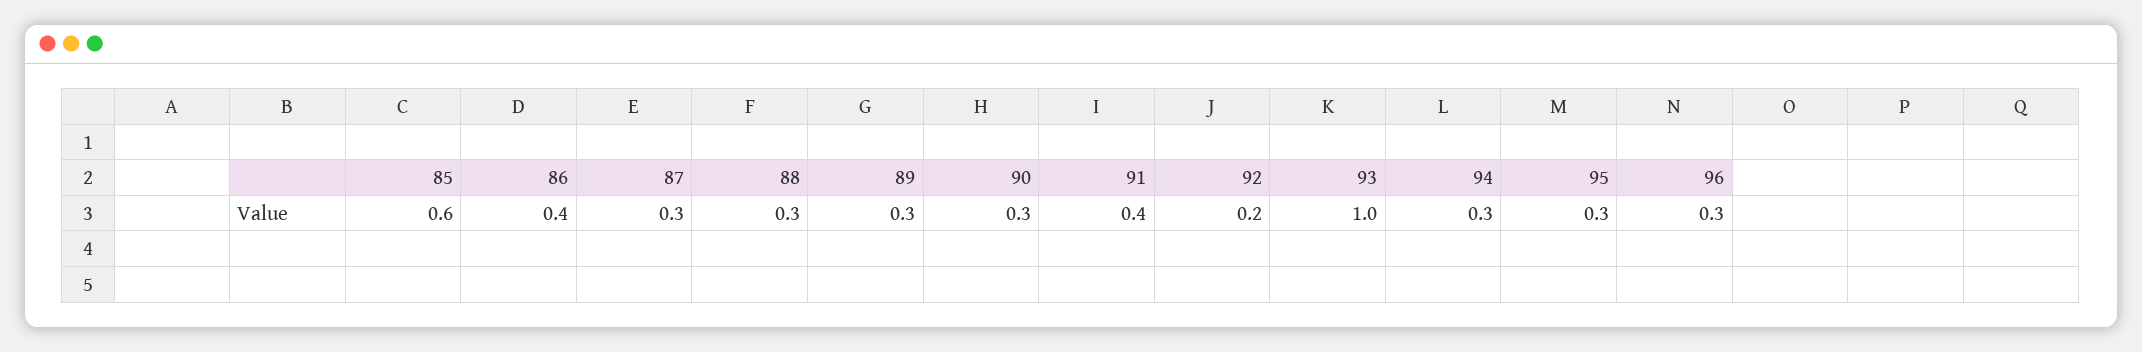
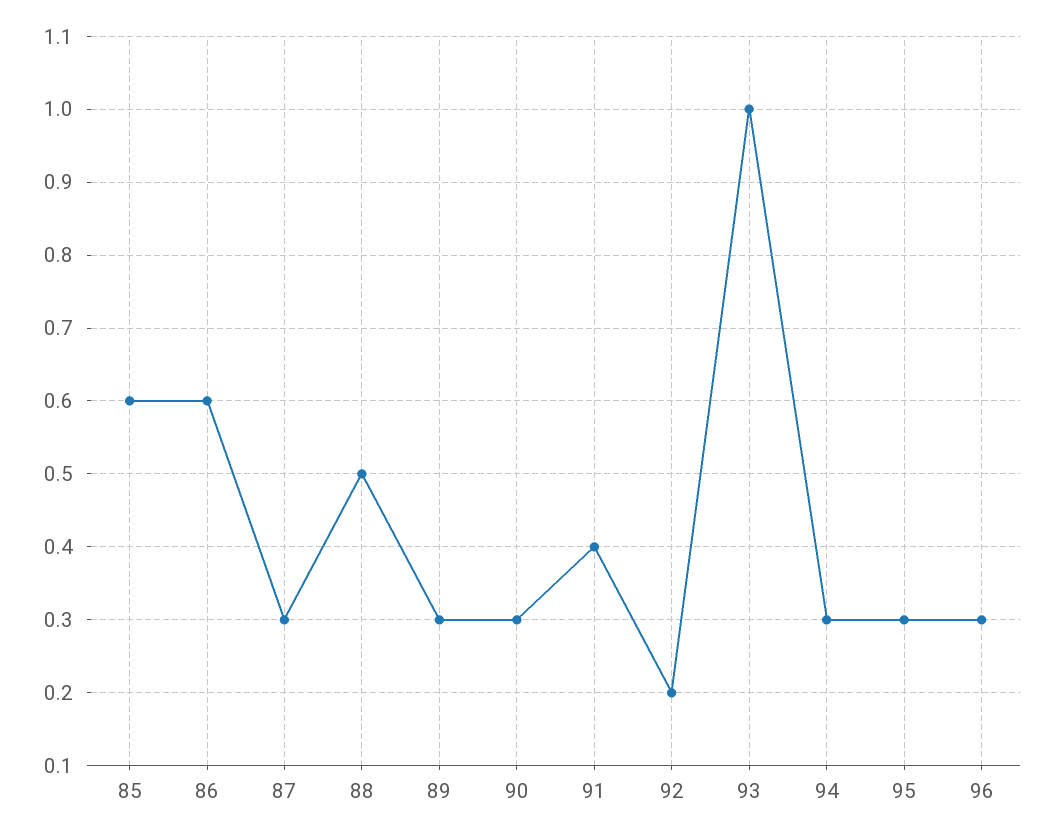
86: 0.4 -> 0.6
88: 0.3 -> 0.5

